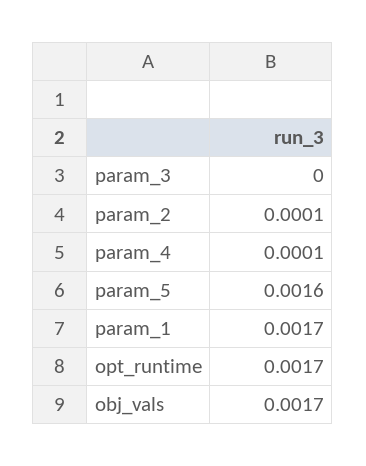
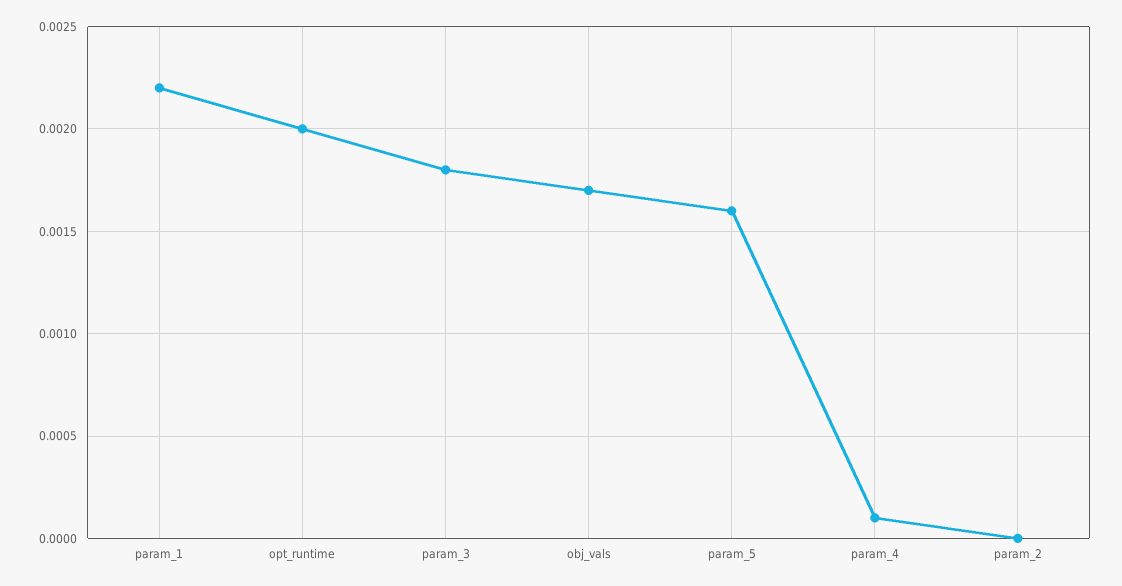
param_3: 0 -> 0.0018
param_2: 0.0001 -> 0
param_1: 0.0017 -> 0.0022
opt_runtime: 0.0017 -> 0.002

